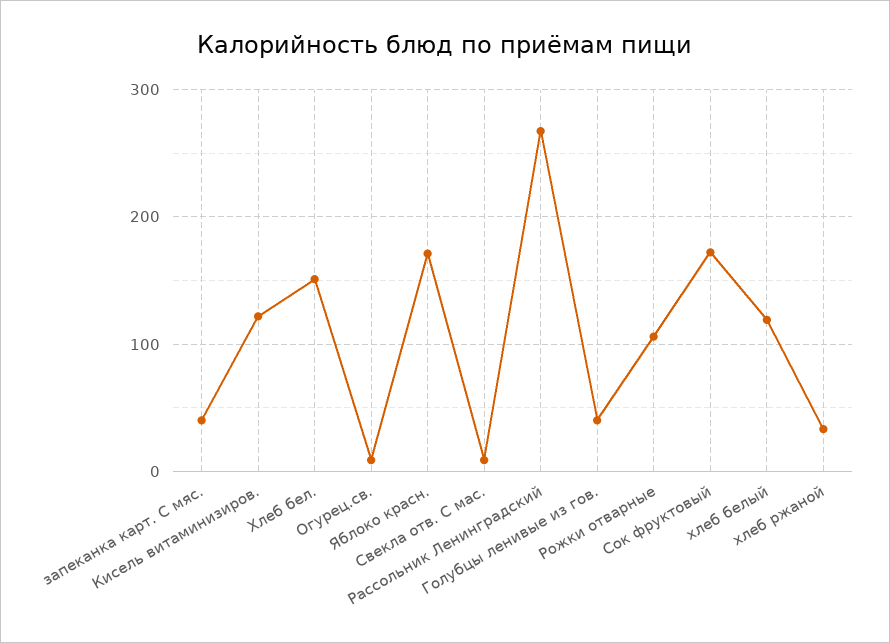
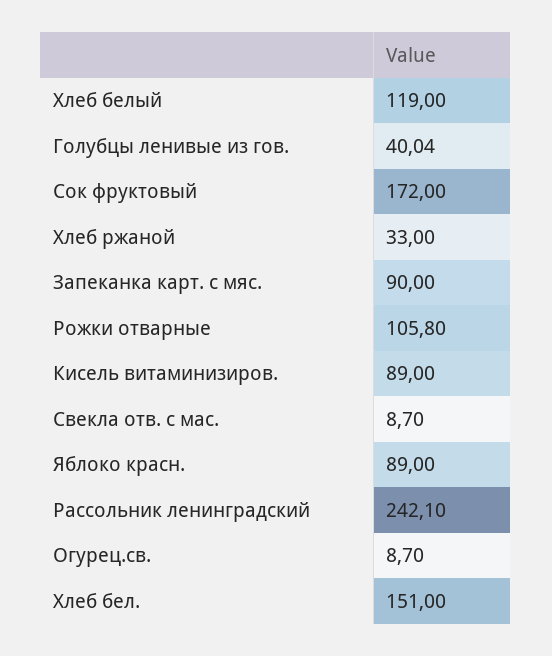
запеканка карт. С мяс.: 40 -> 90
Кисель витаминизиров.: 120 -> 89
Яблоко красн.: 170 -> 89
Рассольник Ленинградский: 270 -> 242.1

